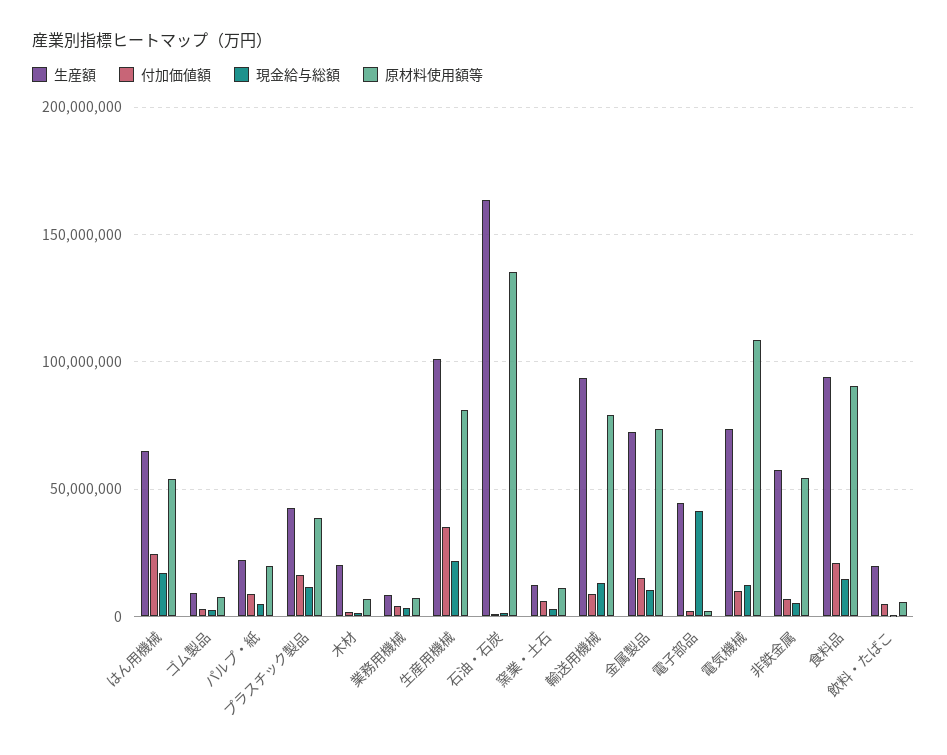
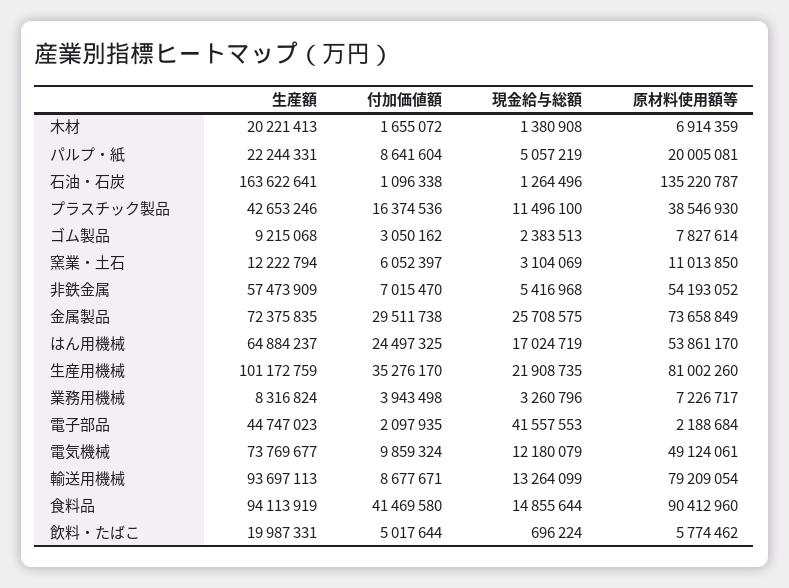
付加価値額, 金属製品: 15000000 -> 29511738
現金給与総額, 金属製品: 10000000 -> 25708575
原材料使用額等, 電気機械: 110000000 -> 49124061
付加価値額, 食料品: 20000000 -> 41469580

